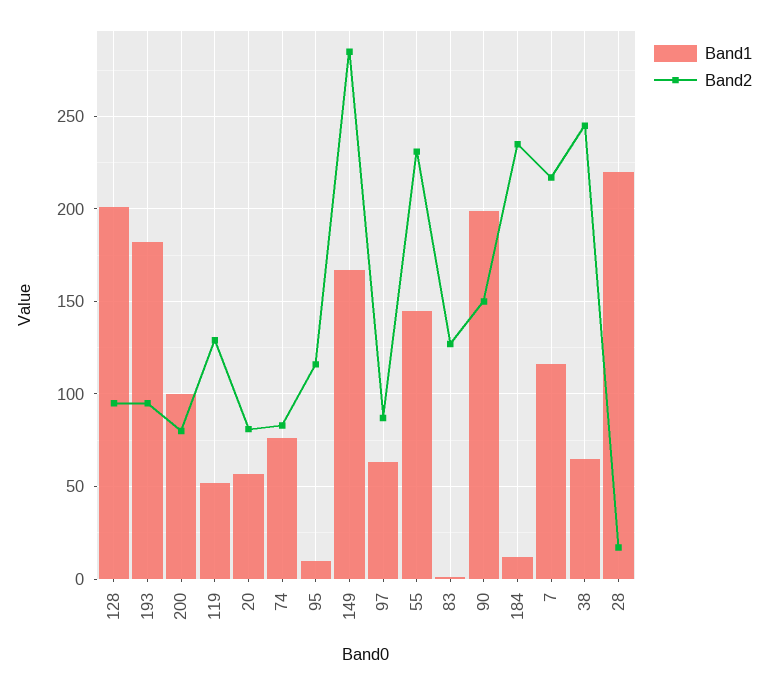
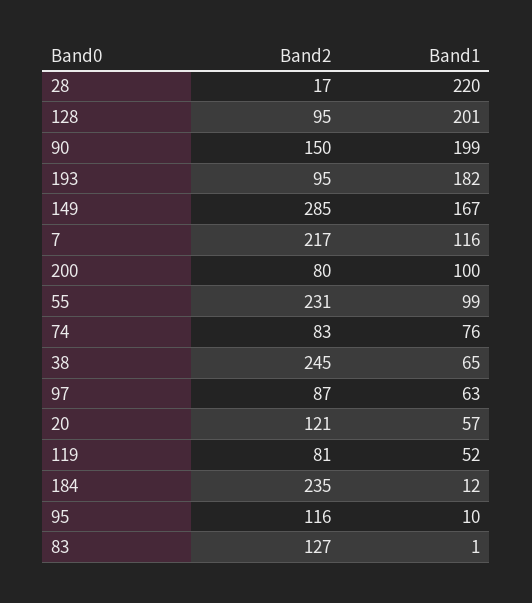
Band2, 119: 130 -> 81
Band2, 20: 80 -> 121
Band1, 55: 145 -> 99

